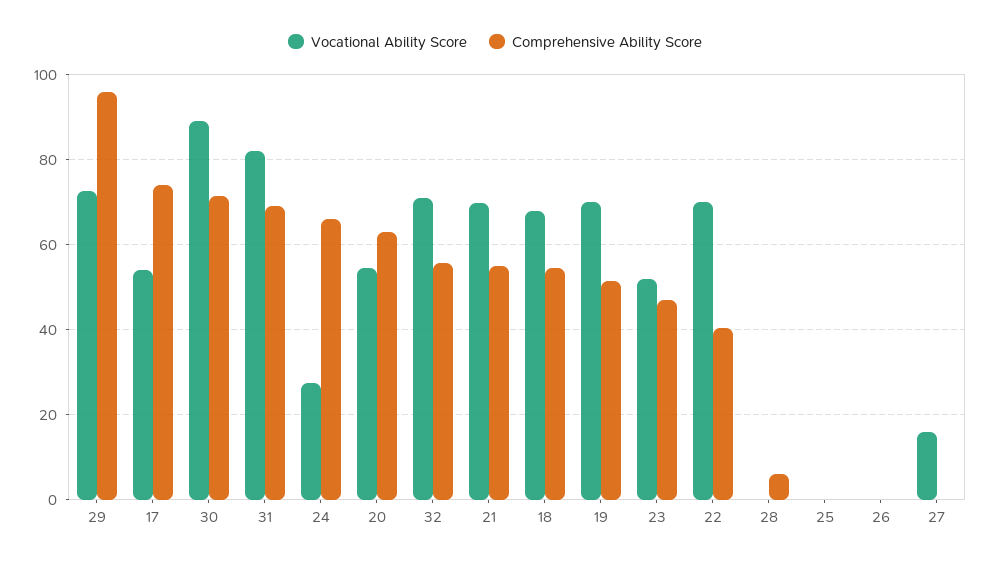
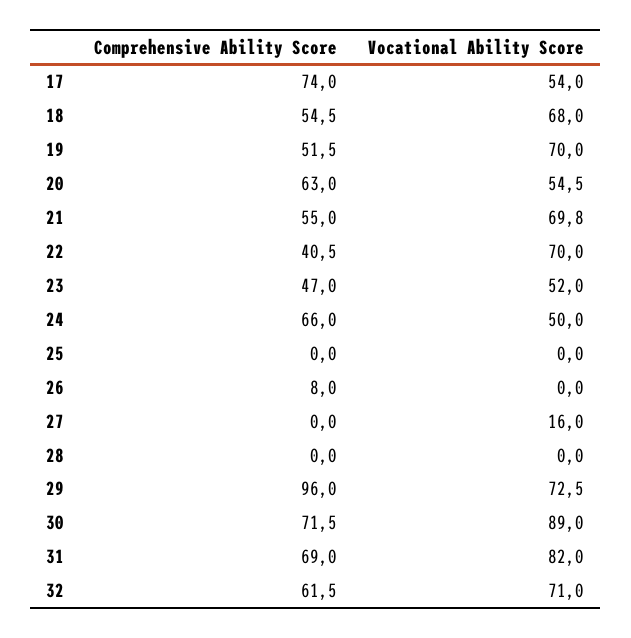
Vocational Ability Score, 24: 28 -> 50
Comprehensive Ability Score, 32: 56 -> 61.5
Comprehensive Ability Score, 28: 6 -> 0
Comprehensive Ability Score, 26: 0 -> 8

